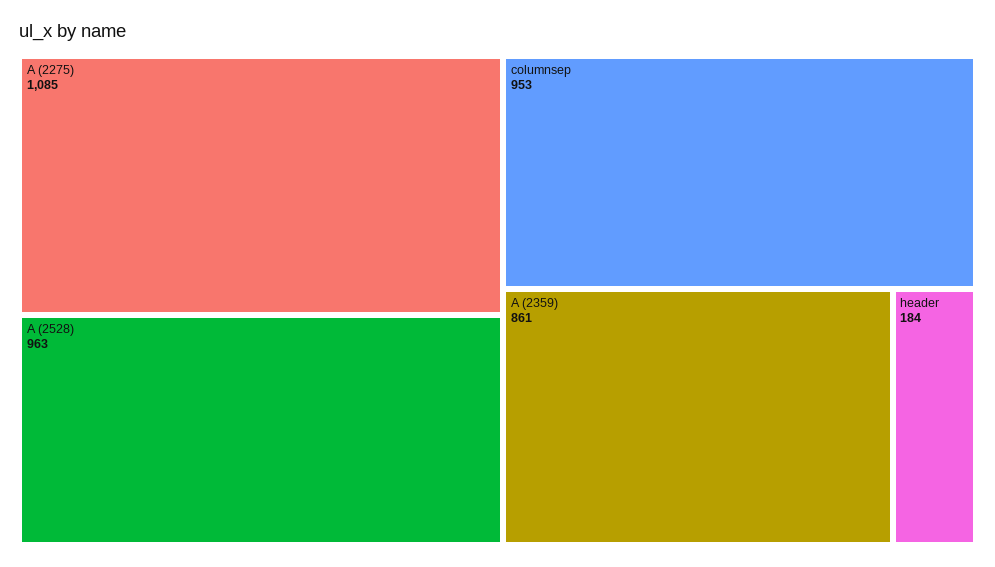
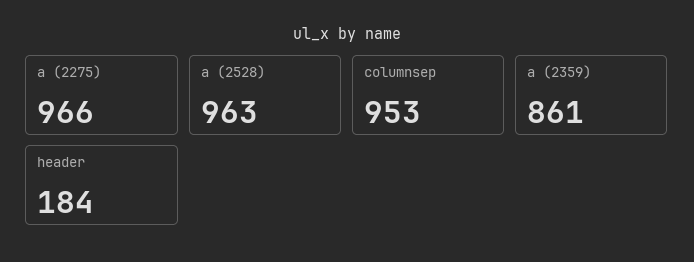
A (2275): 1085 -> 966

